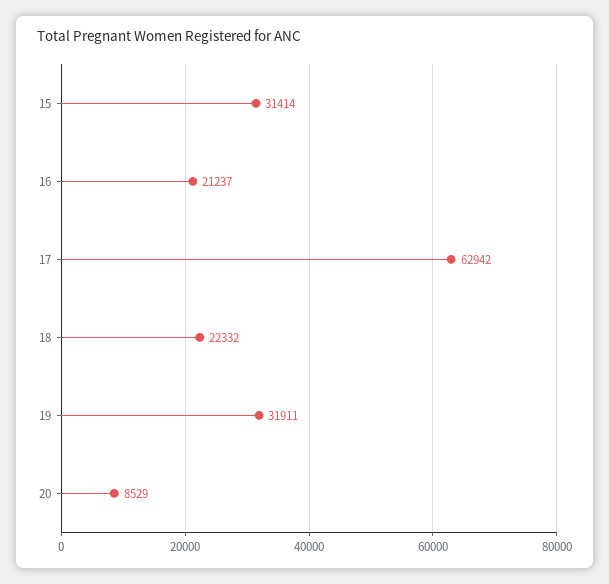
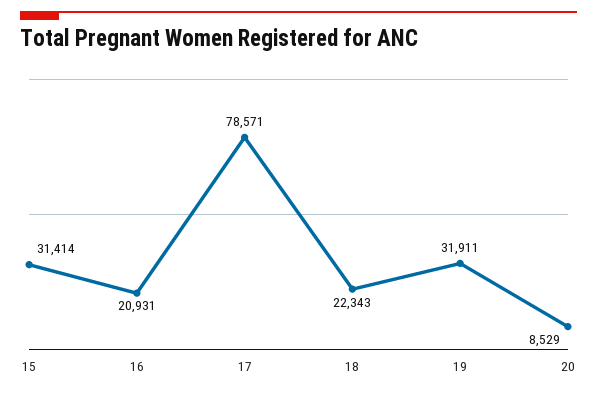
16: 21237 -> 20931
17: 62942 -> 78571
18: 22332 -> 22343

